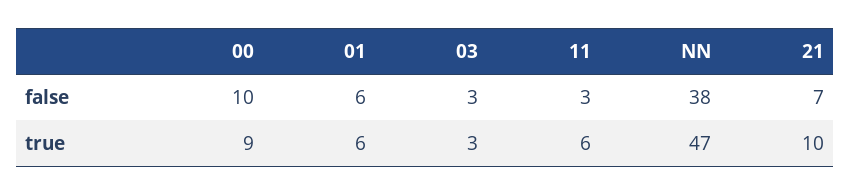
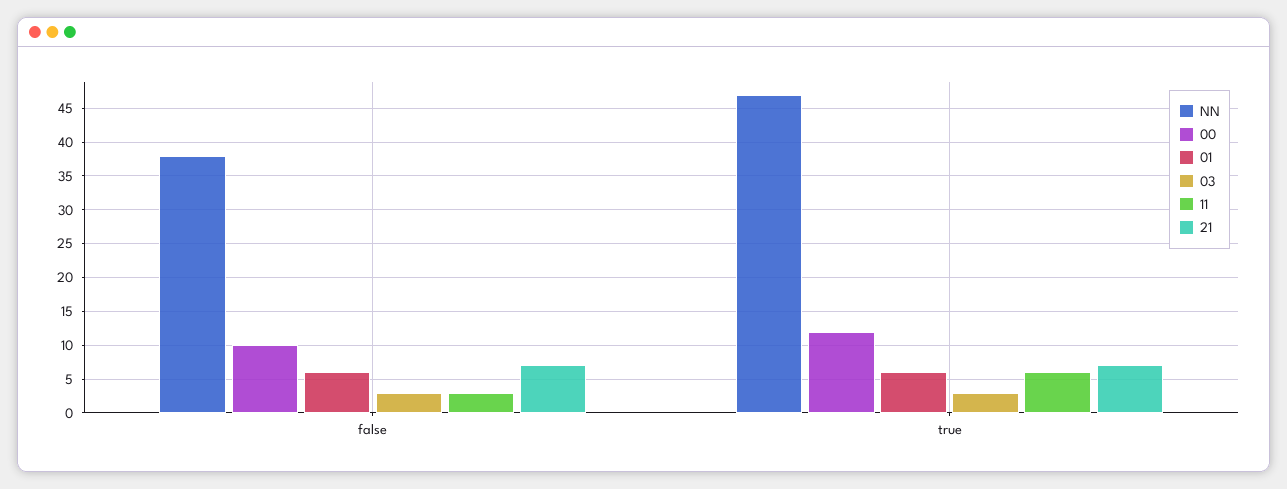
00, true: 9 -> 12
21, true: 10 -> 7

